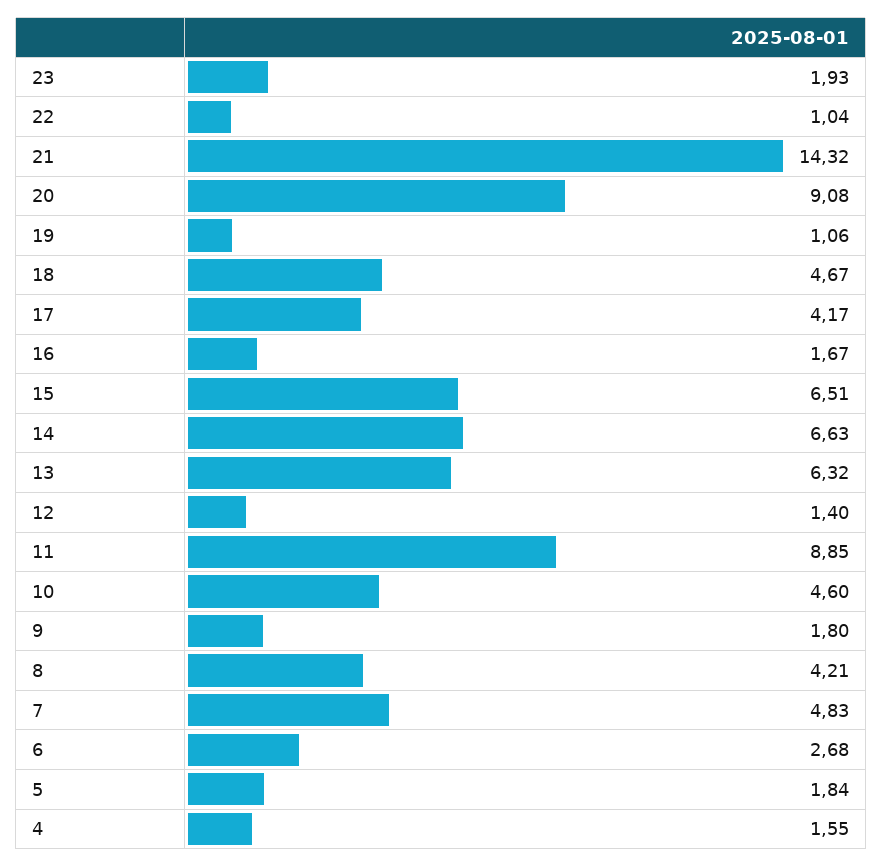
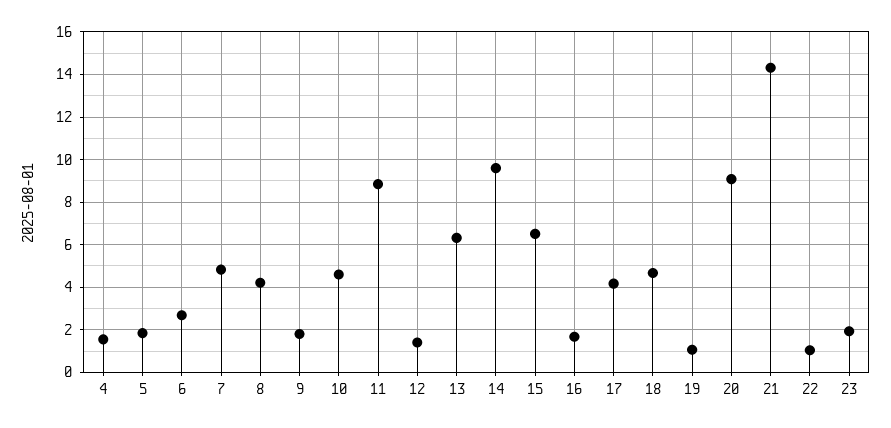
14: 6.63 -> 9.5

